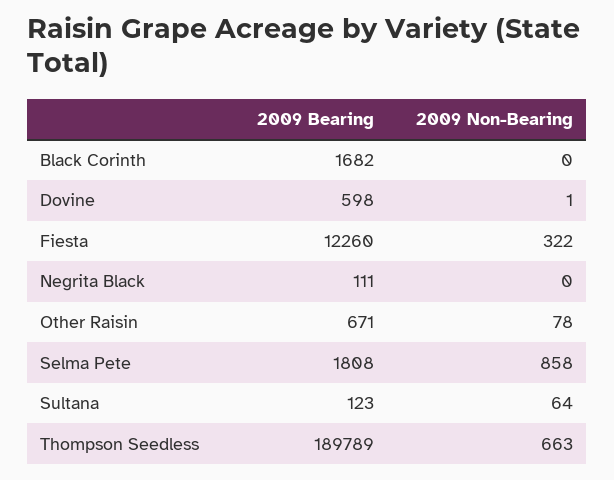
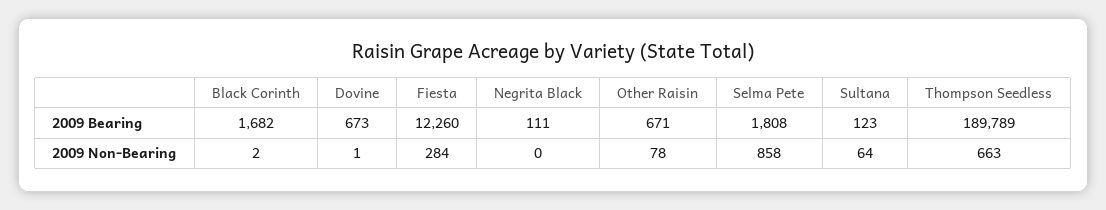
2009 Non-Bearing, Black Corinth: 0 -> 2
2009 Bearing, Dovine: 598 -> 673
2009 Non-Bearing, Fiesta: 322 -> 284

